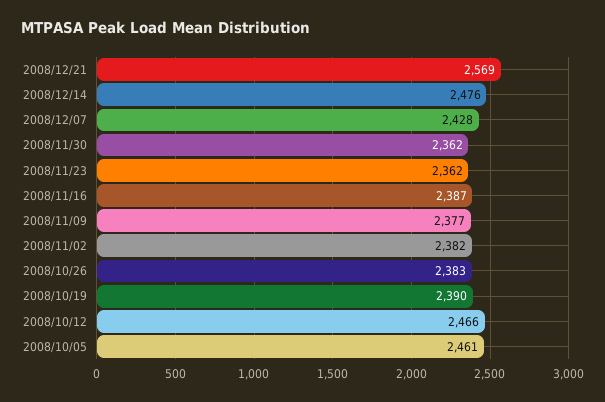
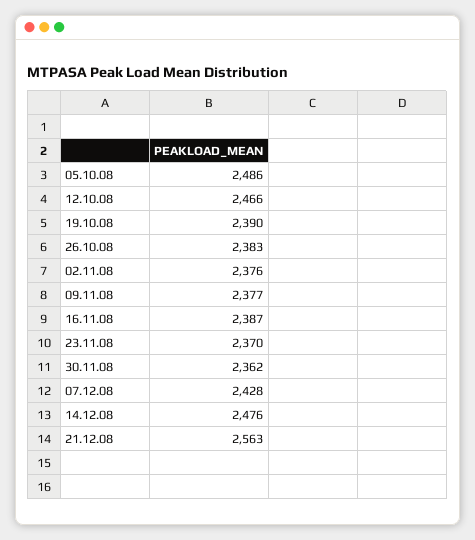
2008/12/21: 2569 -> 2563
2008/11/23: 2362 -> 2370
2008/11/02: 2382 -> 2376
2008/10/05: 2461 -> 2486

